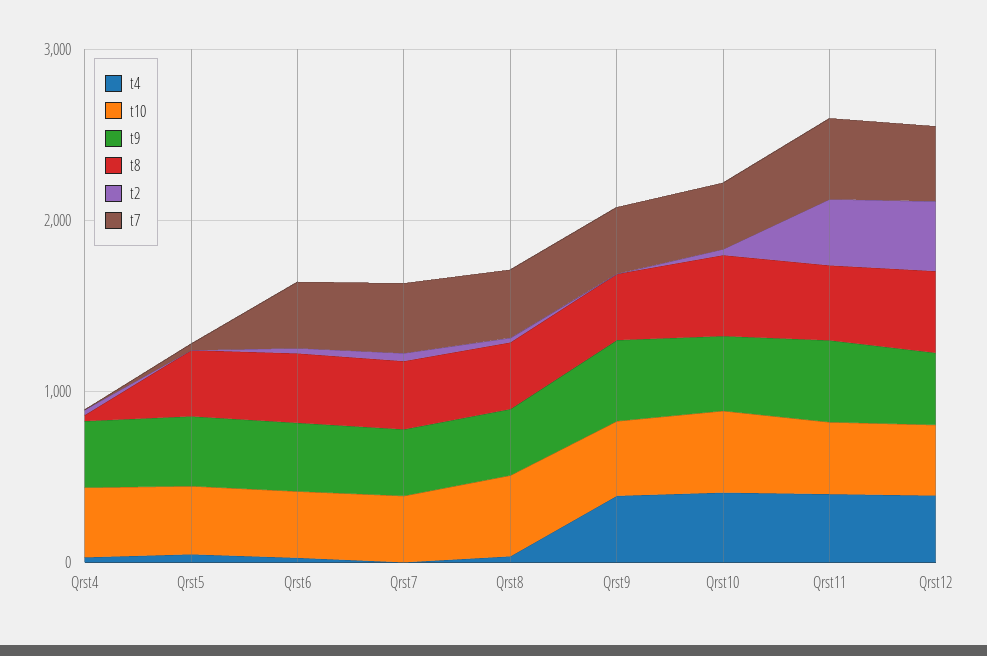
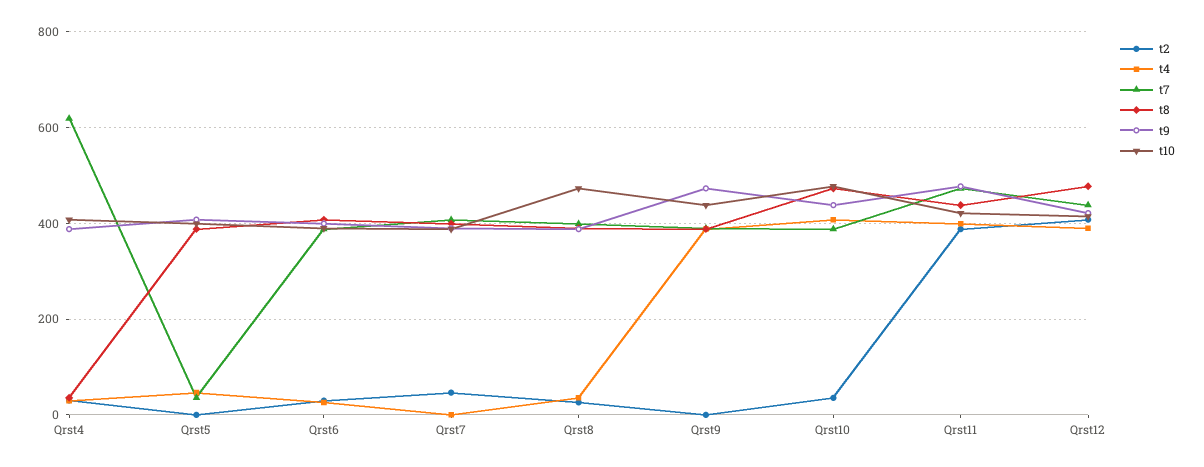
t7, Qrst4: 0 -> 620

